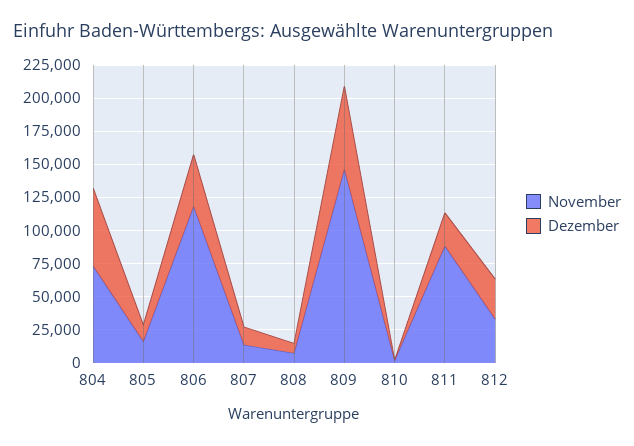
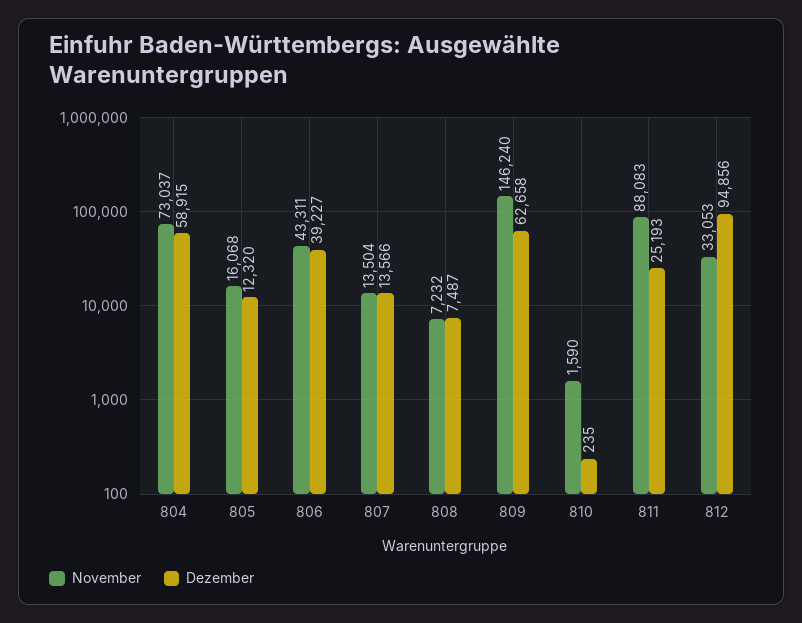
November, 806: 125000 -> 43311
Dezember, 812: 25000 -> 94856

